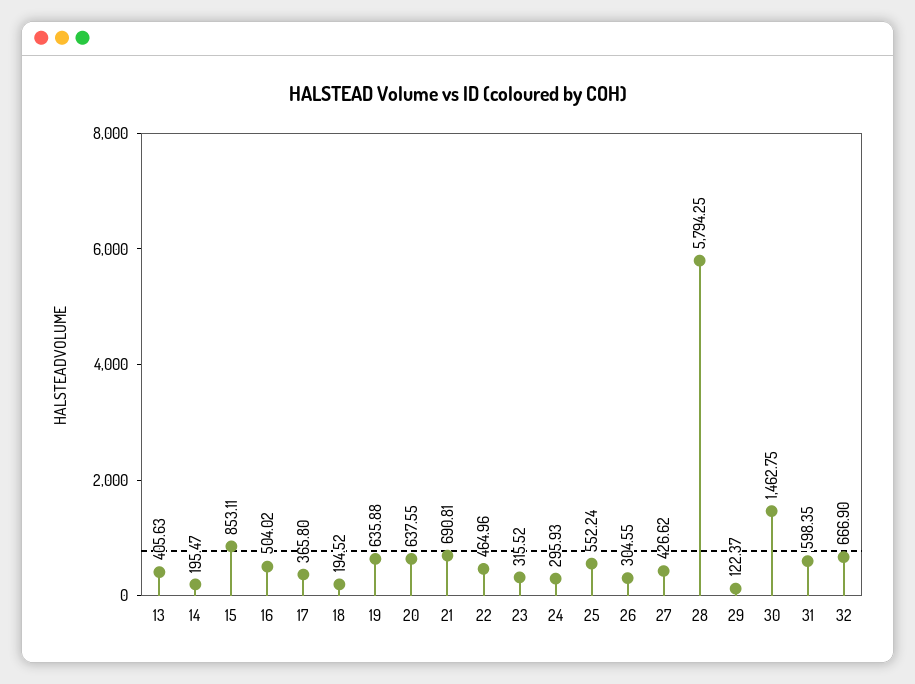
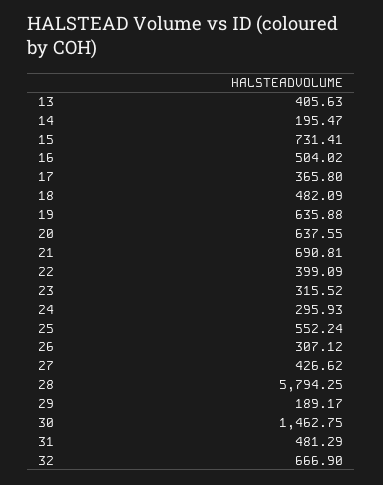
15: 853.11 -> 731.41
18: 194.52 -> 482.09
22: 464.96 -> 399.09
26: 304.55 -> 307.12
29: 122.37 -> 189.17
31: 598.35 -> 481.29

